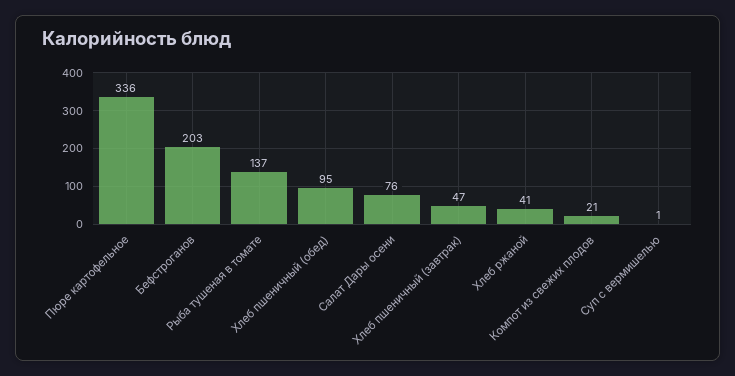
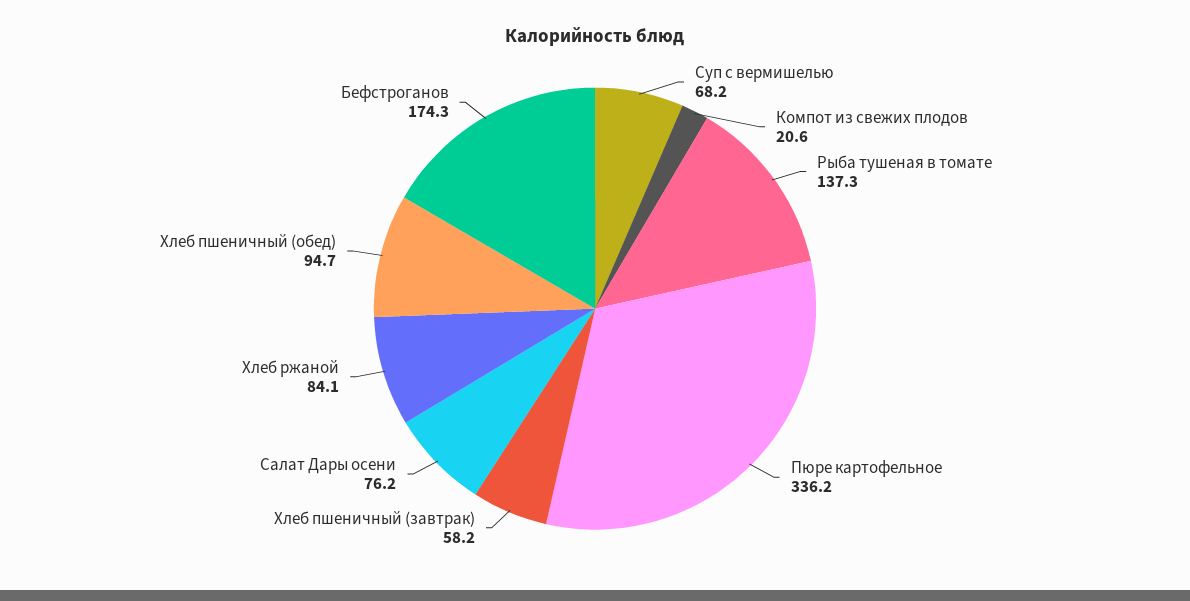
Бефстроганов: 203 -> 174.3
Хлеб пшеничный (завтрак): 47 -> 58.2
Хлеб ржаной: 41 -> 84.1
Суп с вермишелью: 1 -> 68.2

